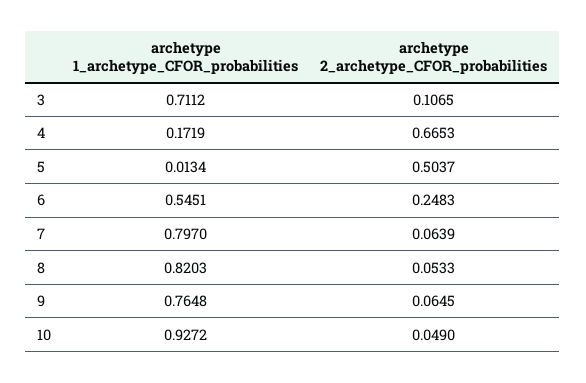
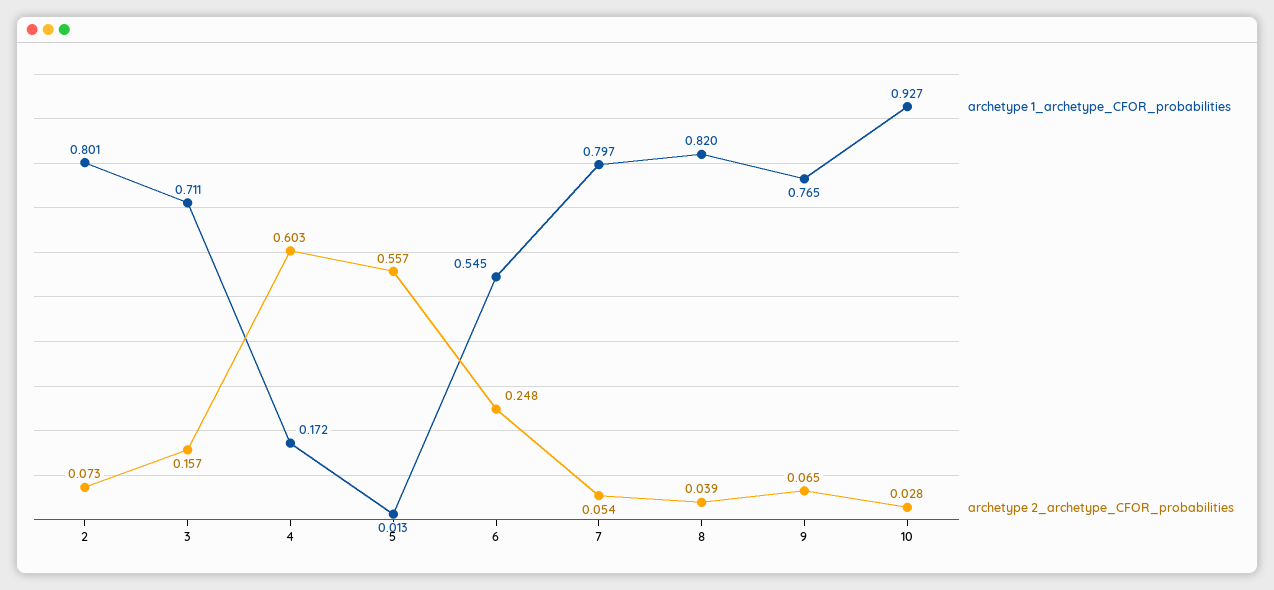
archetype 2_archetype_CFOR_probabilities, 3: 0.1065 -> 0.157
archetype 2_archetype_CFOR_probabilities, 4: 0.6653 -> 0.603
archetype 2_archetype_CFOR_probabilities, 5: 0.5037 -> 0.557
archetype 2_archetype_CFOR_probabilities, 7: 0.0639 -> 0.054
archetype 2_archetype_CFOR_probabilities, 8: 0.0533 -> 0.039
archetype 2_archetype_CFOR_probabilities, 10: 0.049 -> 0.028
archetype 1_archetype_CFOR_probabilities, 2: none -> 0.801
archetype 2_archetype_CFOR_probabilities, 2: none -> 0.073

